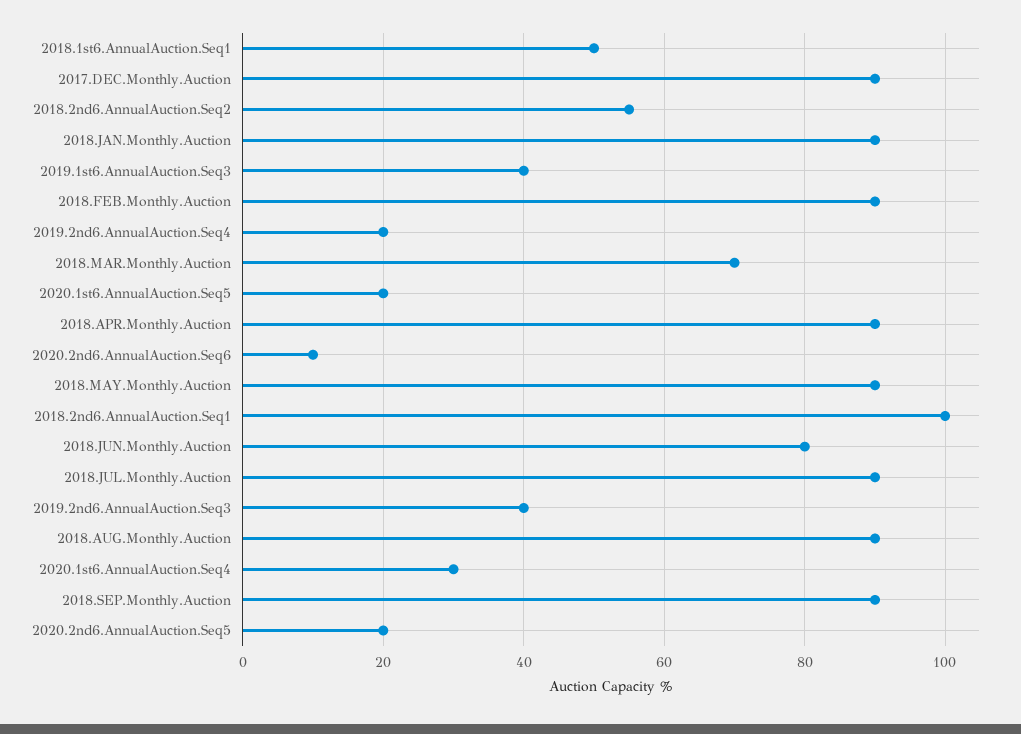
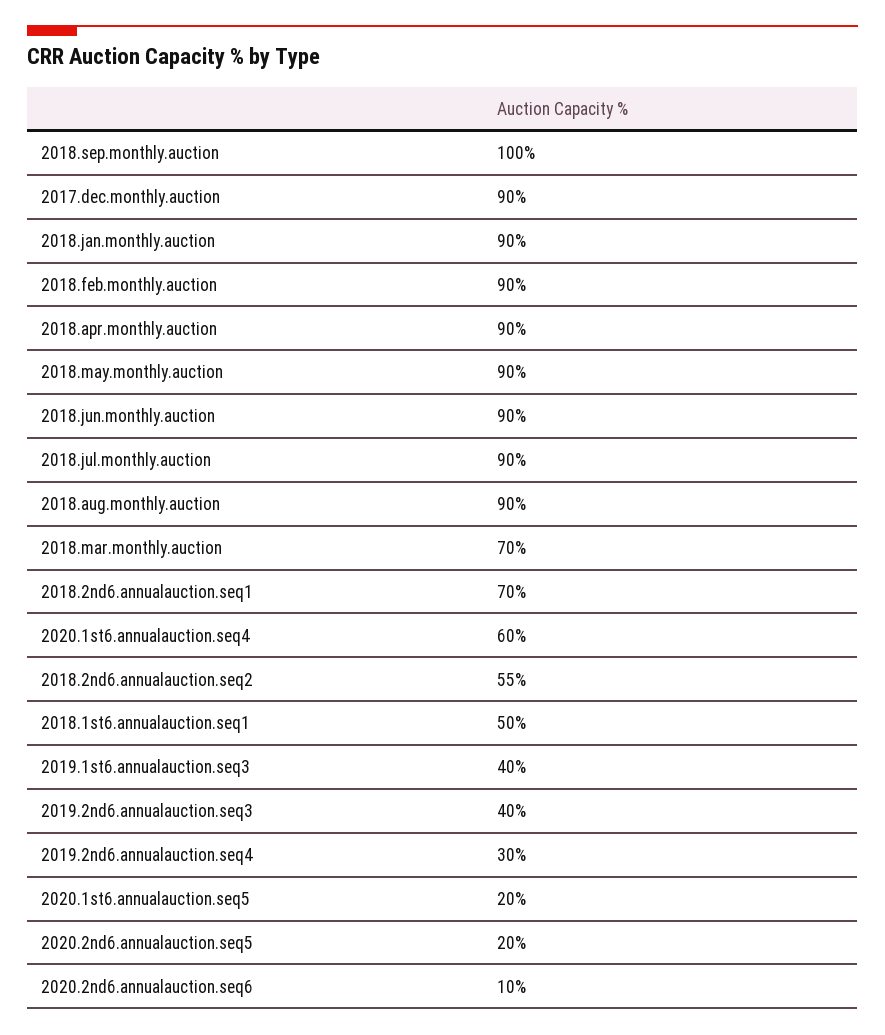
2019.2nd6.AnnualAuction.Seq4: 20 -> 30
2018.2nd6.AnnualAuction.Seq1: 100 -> 70
2018.JUN.Monthly.Auction: 80 -> 90
2020.1st6.AnnualAuction.Seq4: 30 -> 60
2018.SEP.Monthly.Auction: 90 -> 100

